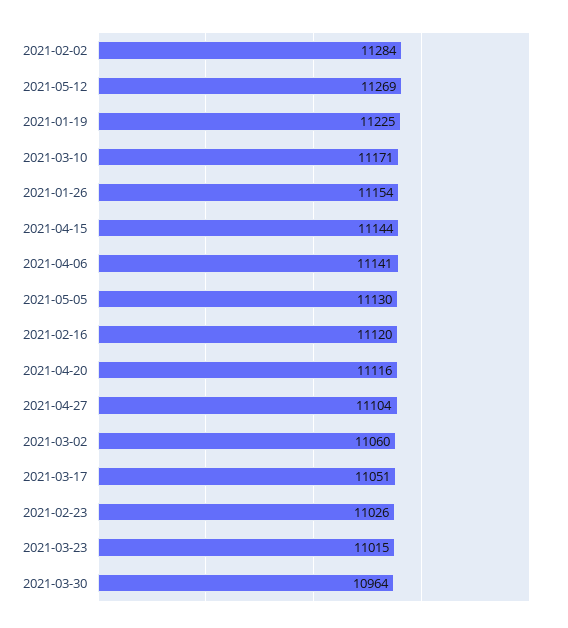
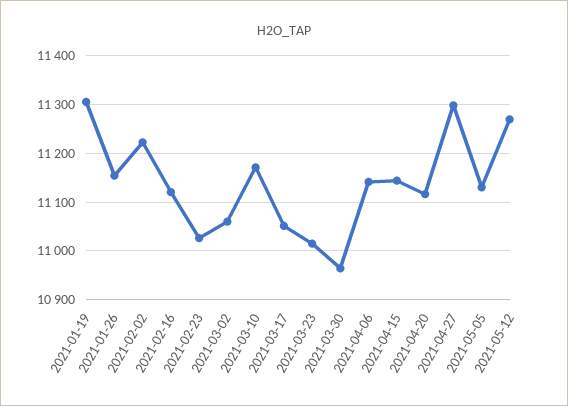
2021-02-02: 11284 -> 11220
2021-01-19: 11225 -> 11300
2021-04-27: 11104 -> 11300

